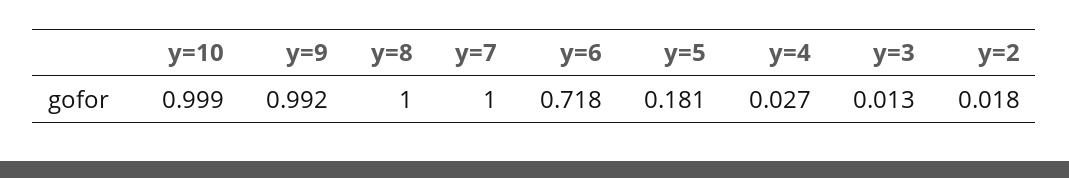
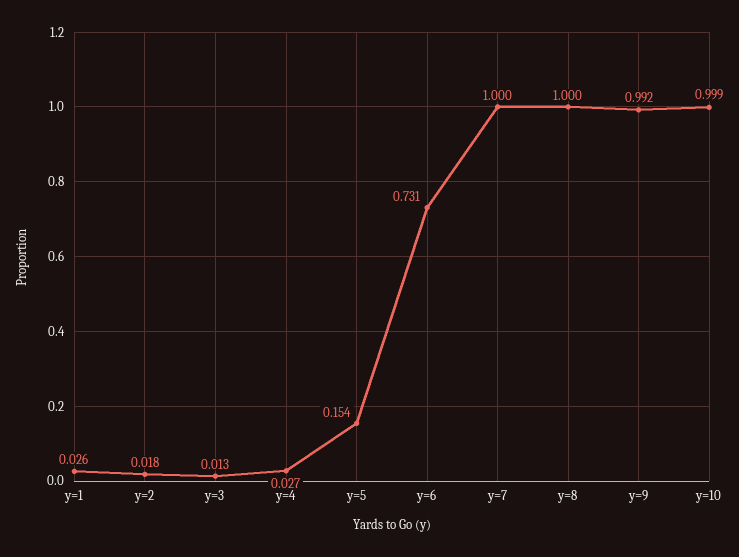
y=6: 0.718 -> 0.731
y=5: 0.181 -> 0.154
y=1: none -> 0.026

